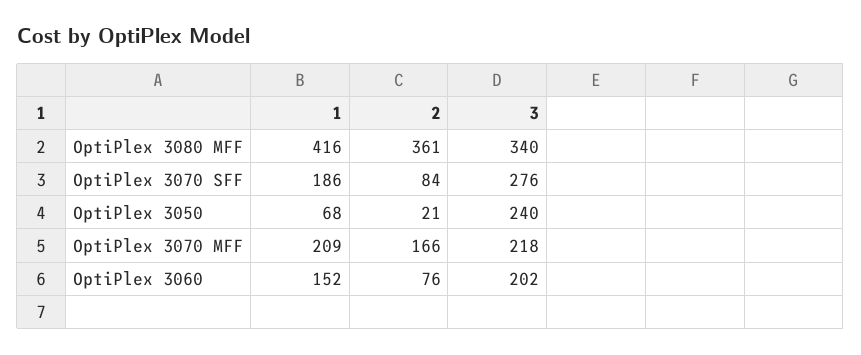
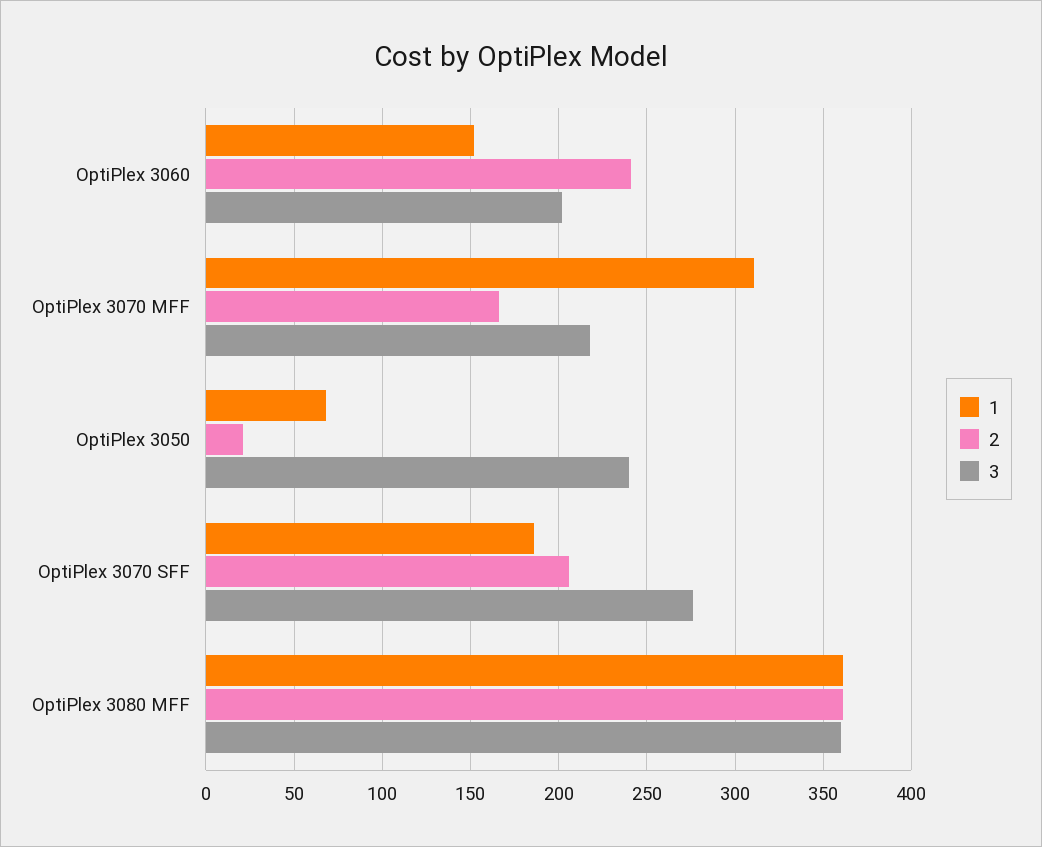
1, OptiPlex 3080 MFF: 416 -> 360
3, OptiPlex 3080 MFF: 340 -> 360
2, OptiPlex 3070 SFF: 84 -> 205
1, OptiPlex 3070 MFF: 209 -> 310
2, OptiPlex 3060: 76 -> 240

